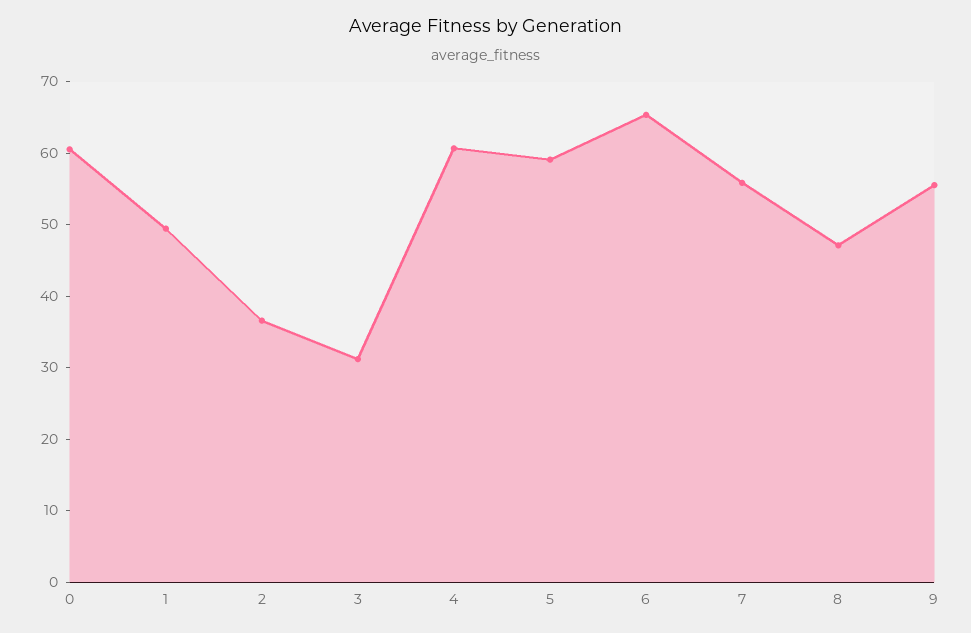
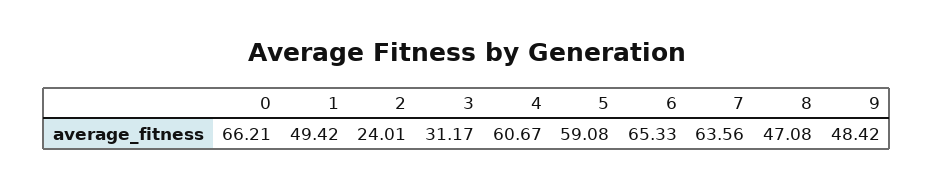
0: 60 -> 66.21
2: 36 -> 24.01
7: 56 -> 63.56
9: 56 -> 48.42

